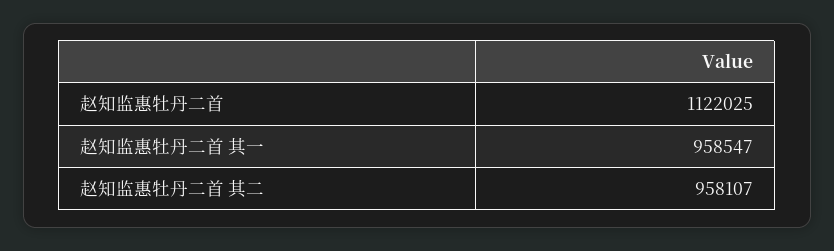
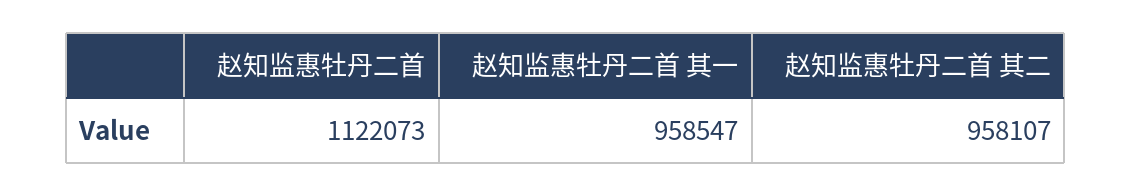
赵知监惠牡丹二首: 1122025 -> 1122073

